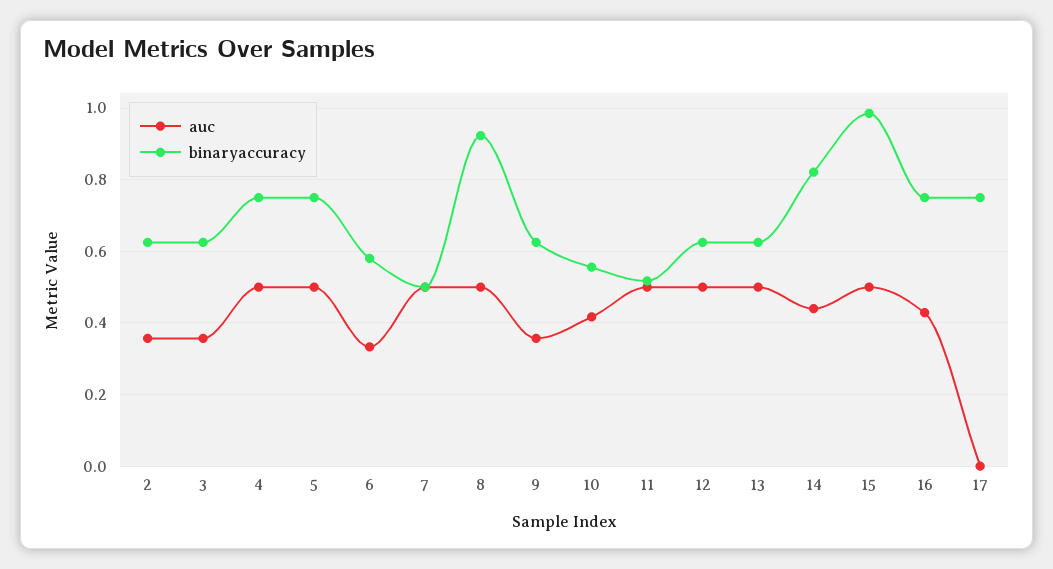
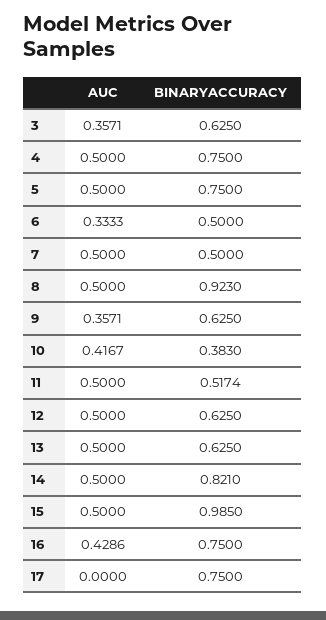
auc, 2: 0.36 -> none
binaryaccuracy, 2: 0.62 -> none
binaryaccuracy, 6: 0.58 -> 0.5
binaryaccuracy, 10: 0.56 -> 0.383
auc, 14: 0.44 -> 0.5

